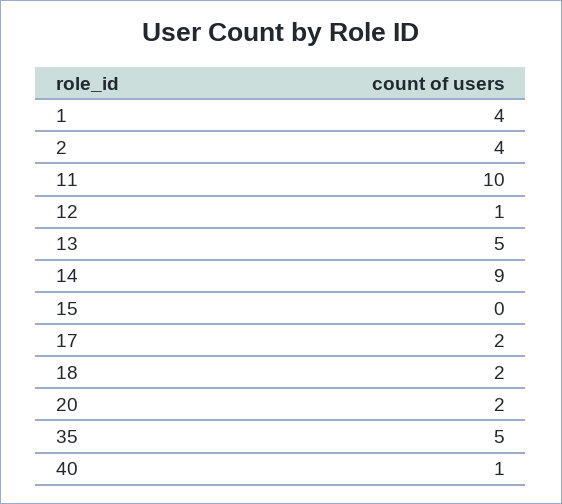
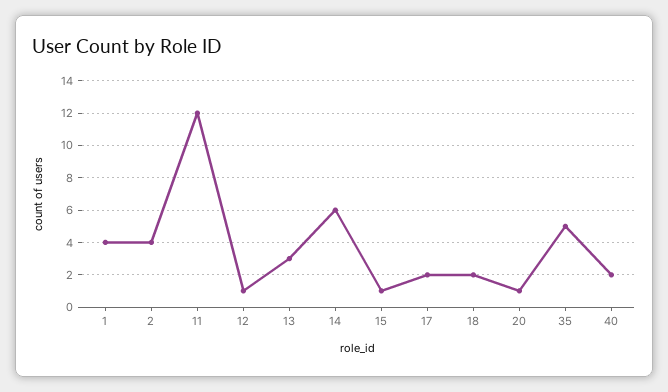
11: 10 -> 12
13: 5 -> 3
14: 9 -> 6
15: 0 -> 1
20: 2 -> 1
40: 1 -> 2

